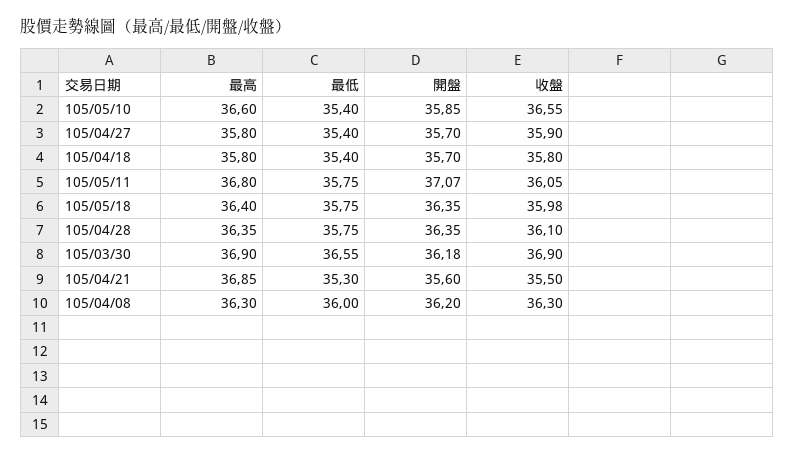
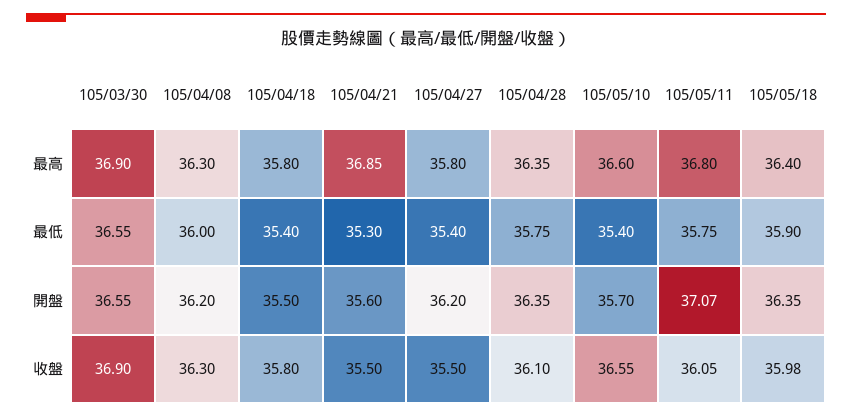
開盤, 105/05/10: 35.85 -> 35.7
開盤, 105/04/27: 35.7 -> 36.2
收盤, 105/04/27: 35.9 -> 35.5
開盤, 105/04/18: 35.7 -> 35.5
最低, 105/05/18: 35.75 -> 35.9
開盤, 105/03/30: 36.18 -> 36.55

